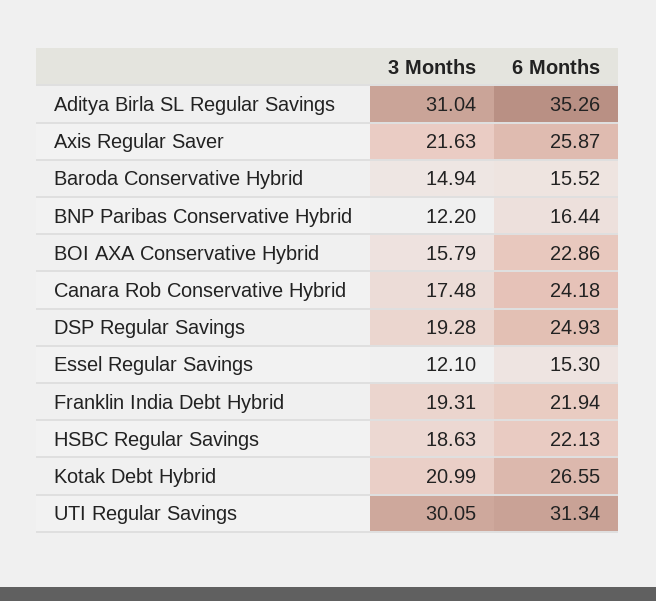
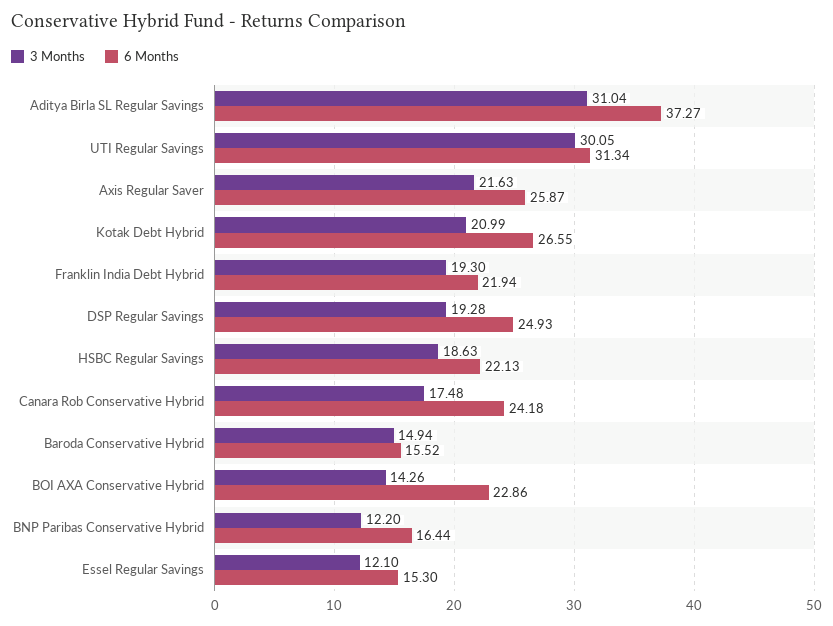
6 Months, Aditya Birla SL Regular Savings: 35.26 -> 37.27
3 Months, BOI AXA Conservative Hybrid: 15.79 -> 14.26
3 Months, Franklin India Debt Hybrid: 19.31 -> 19.3

